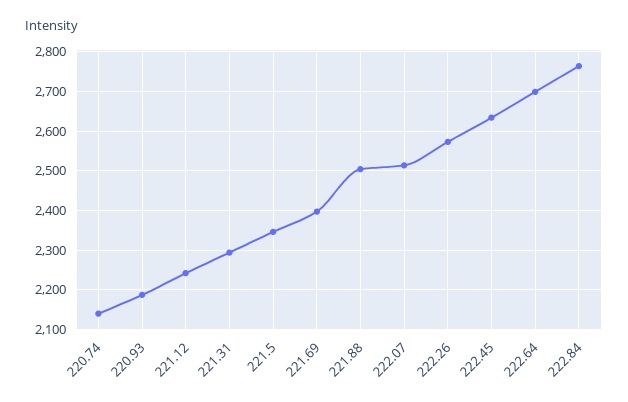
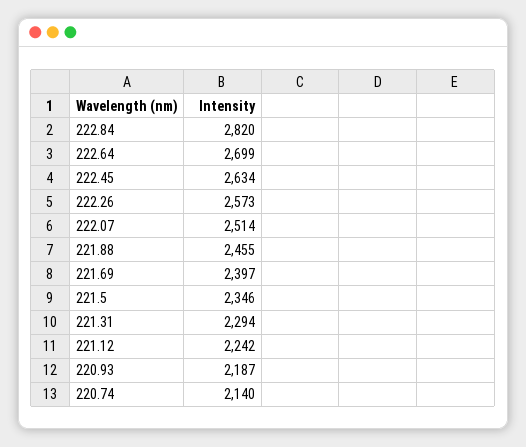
221.88: 2500 -> 2455
222.84: 2760 -> 2820

